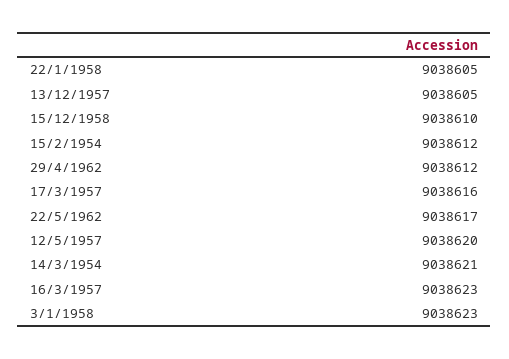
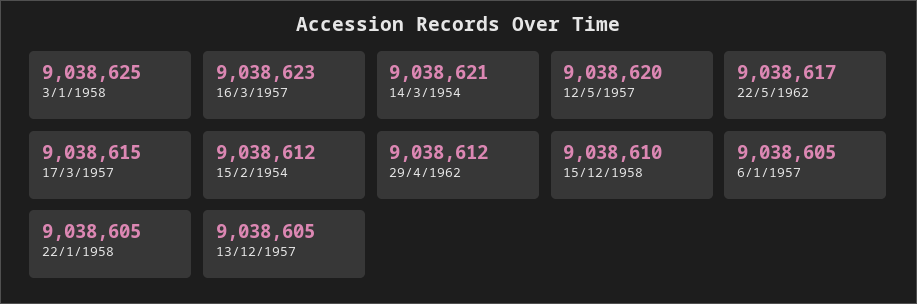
17/3/1957: 9038616 -> 9038615
3/1/1958: 9038623 -> 9038625
6/1/1957: none -> 9038605

